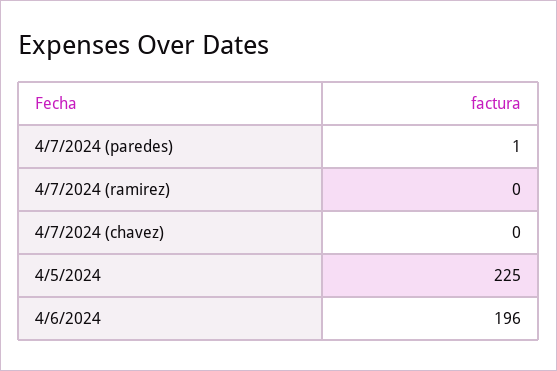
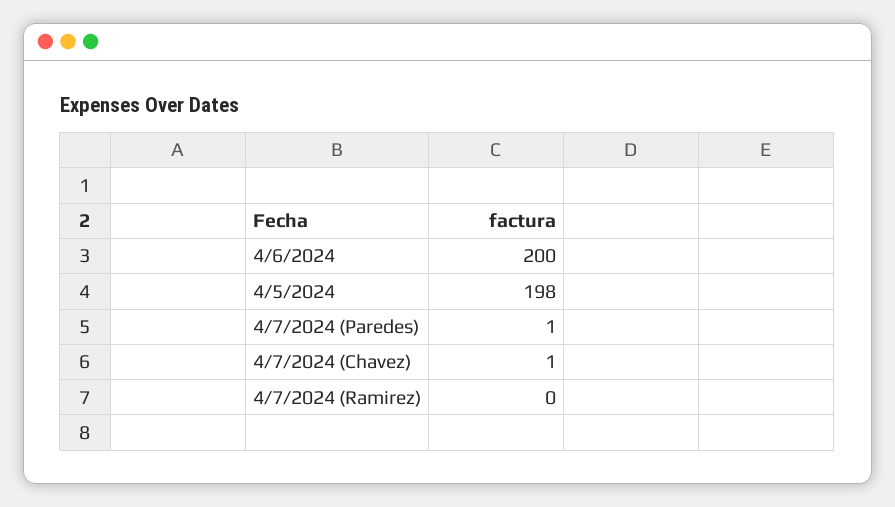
4/7/2024 (chavez): 0 -> 1
4/5/2024: 225 -> 198
4/6/2024: 196 -> 200

